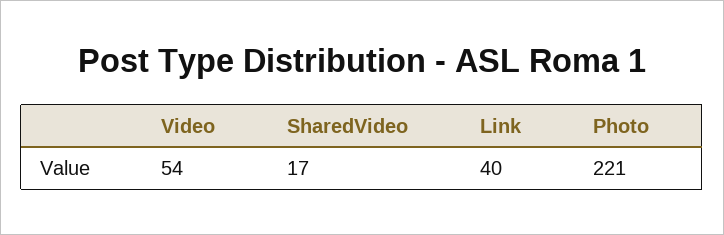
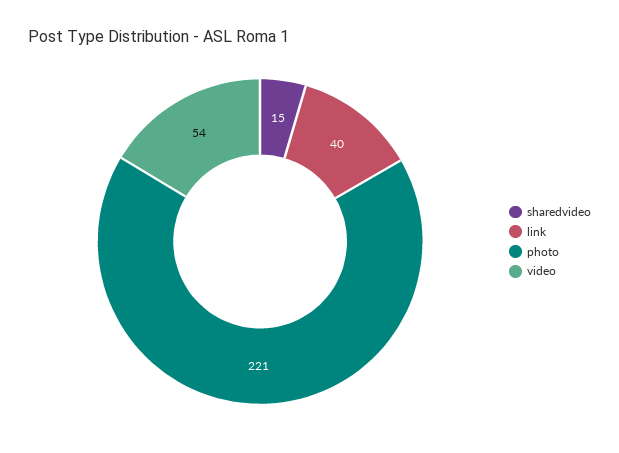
SharedVideo: 17 -> 15

